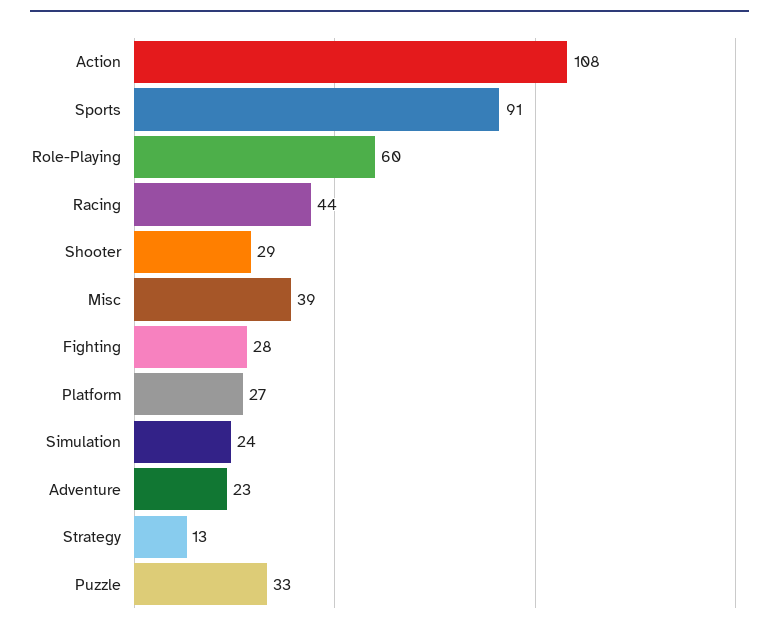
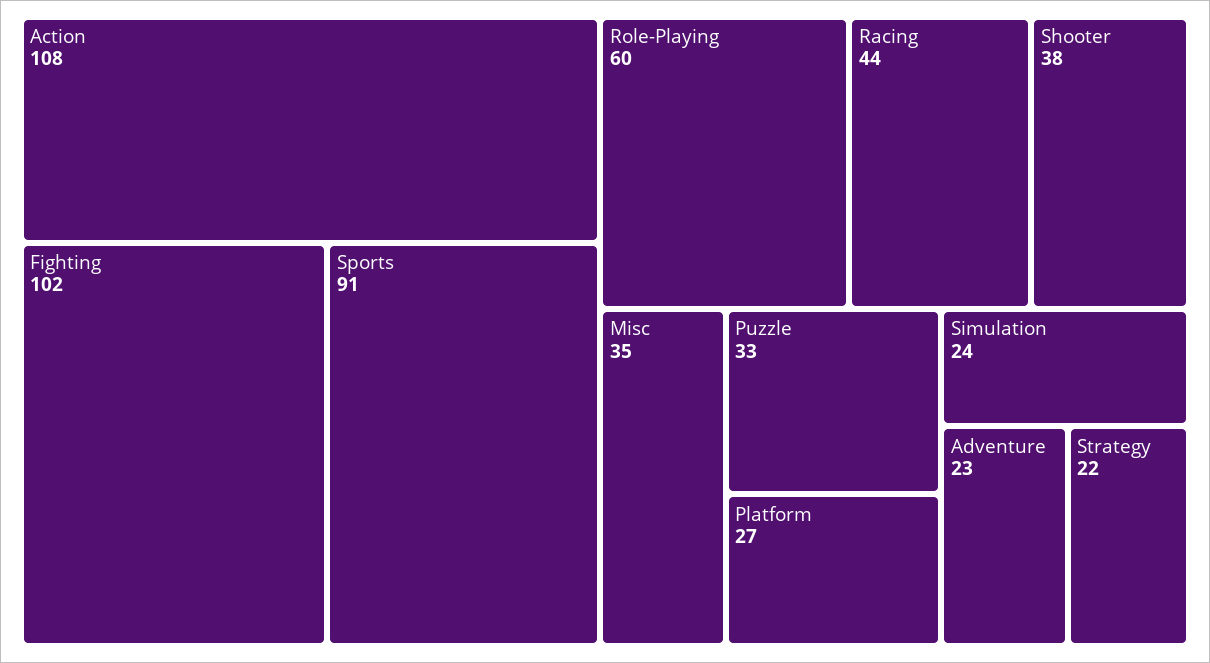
Shooter: 29 -> 38
Misc: 39 -> 35
Fighting: 28 -> 102
Strategy: 13 -> 22

